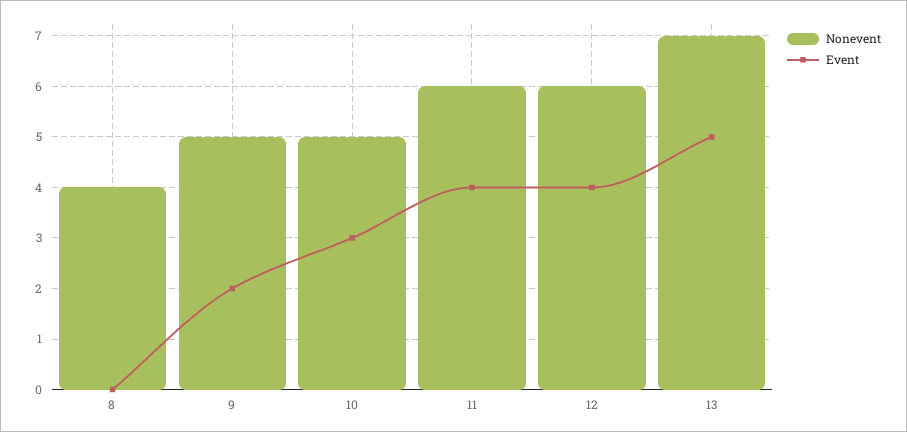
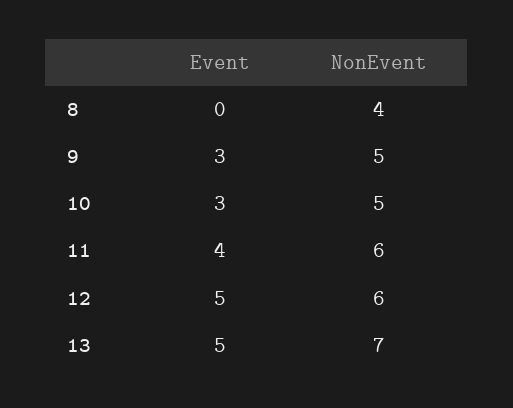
Event, 9: 2 -> 3
Event, 12: 4 -> 5

